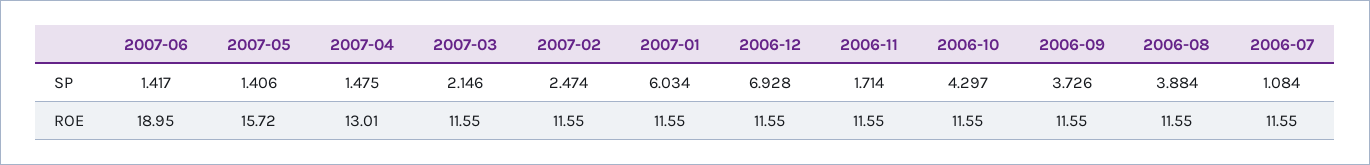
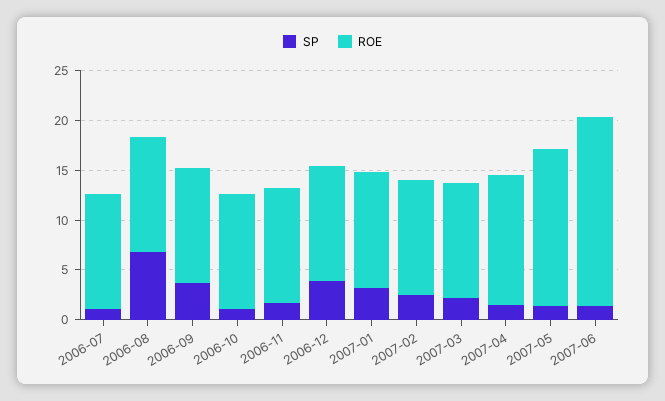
SP, 2007-01: 6.034 -> 3
SP, 2006-12: 6.928 -> 4
SP, 2006-10: 4.297 -> 1
SP, 2006-08: 3.884 -> 7

